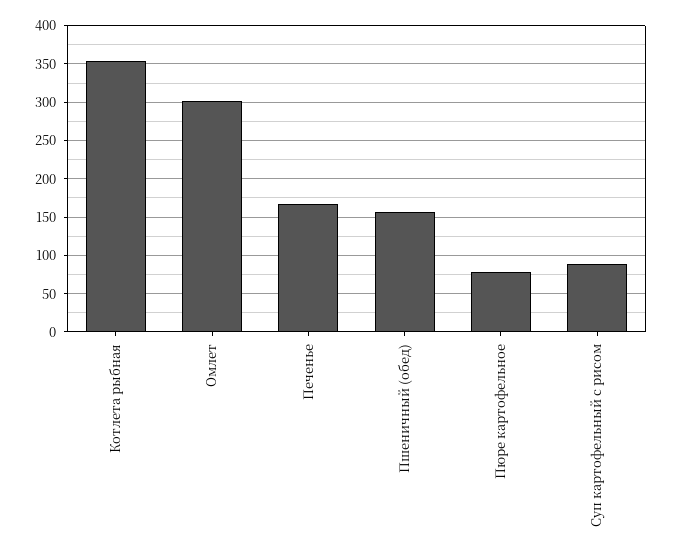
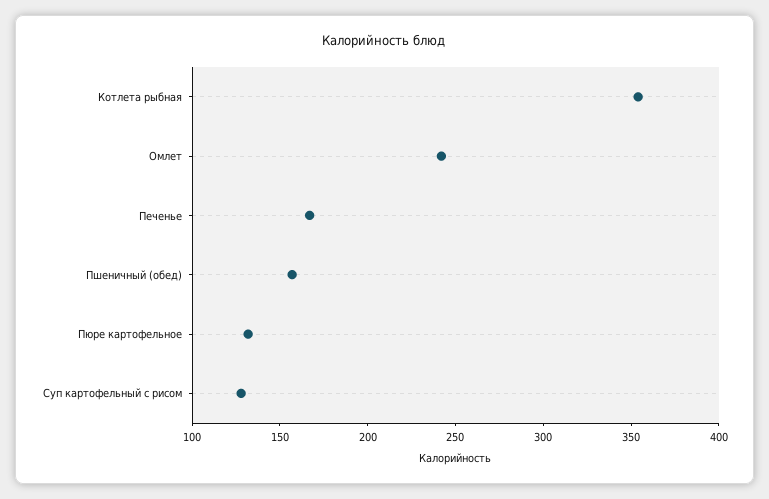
Омлет: 300 -> 240
Пюре картофельное: 80 -> 130
Суп картофельный с рисом: 90 -> 130

